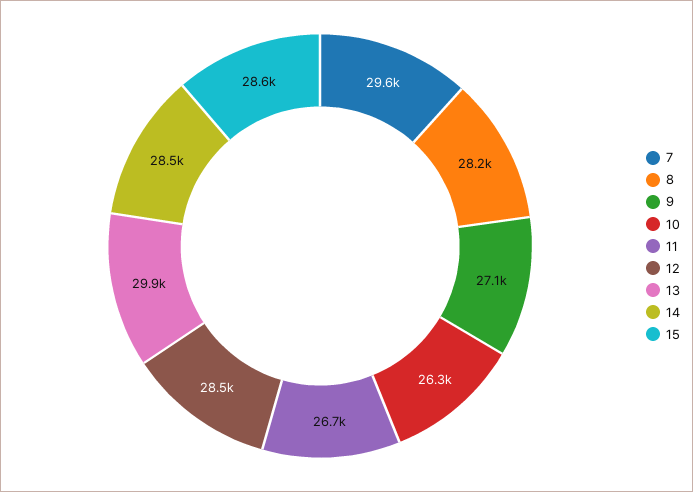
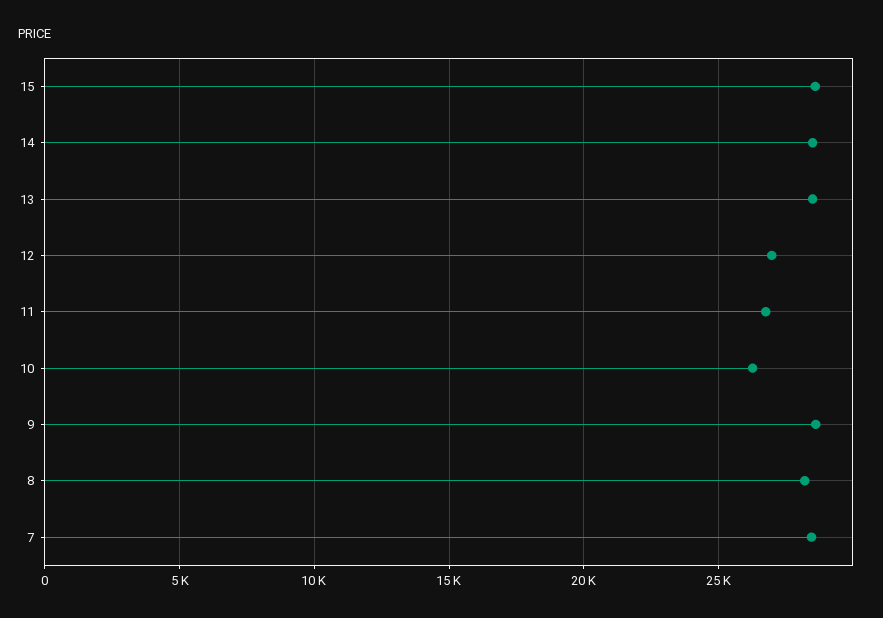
7: 29600 -> 28500
9: 27100 -> 28500
12: 28500 -> 27000
13: 29900 -> 28500

